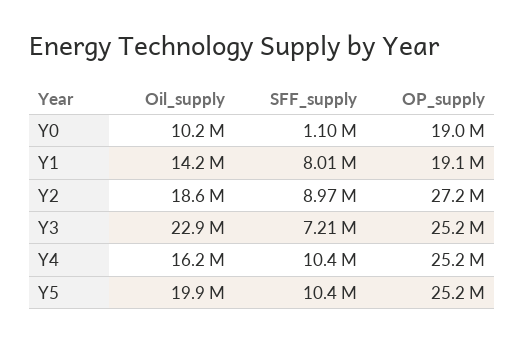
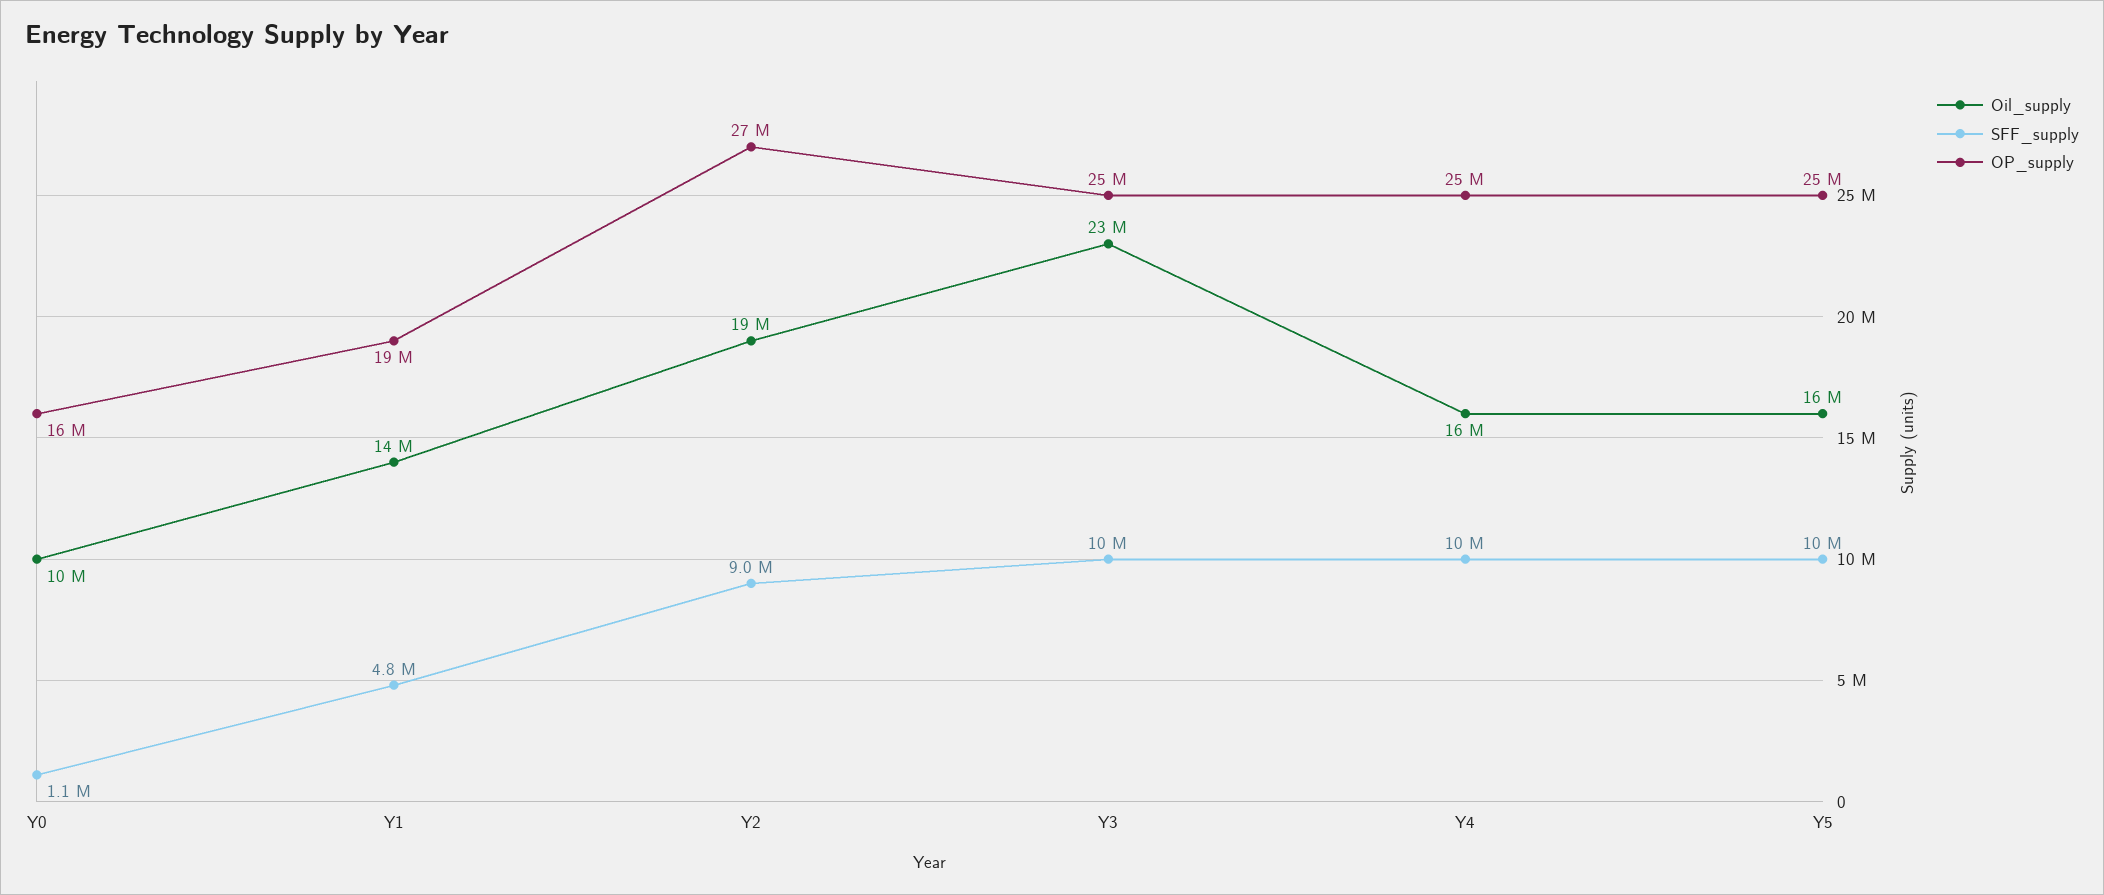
OP_supply, Y0: 19000000 -> 16000000
SFF_supply, Y1: 8010000 -> 4800000
SFF_supply, Y3: 7210000 -> 10000000
Oil_supply, Y5: 19900000 -> 16000000

